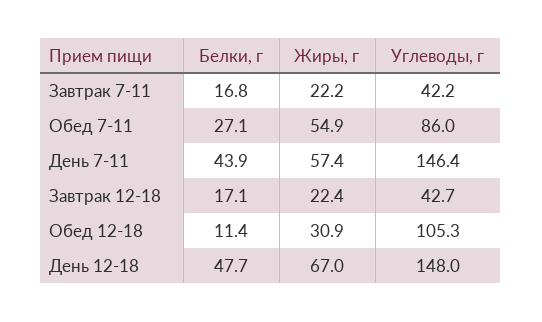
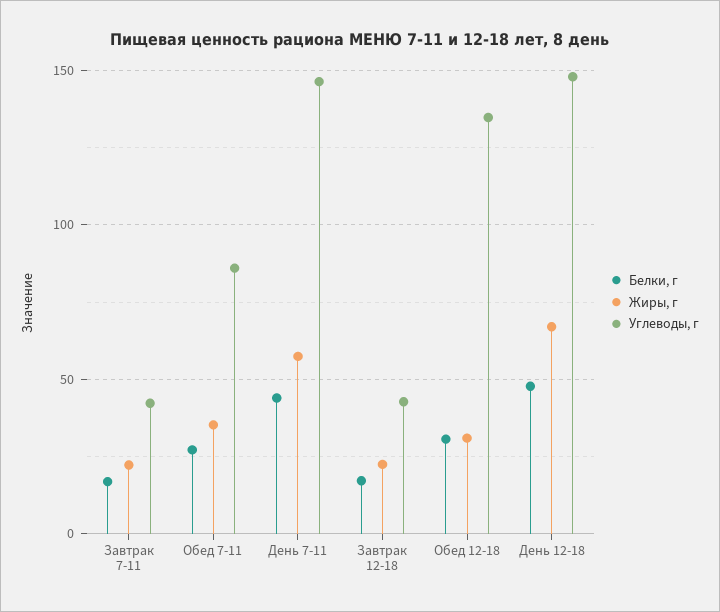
Жиры, г, Обед 7-11: 54.9 -> 35
Белки, г, Обед 12-18: 11.4 -> 30
Углеводы, г, Обед 12-18: 105.3 -> 135

